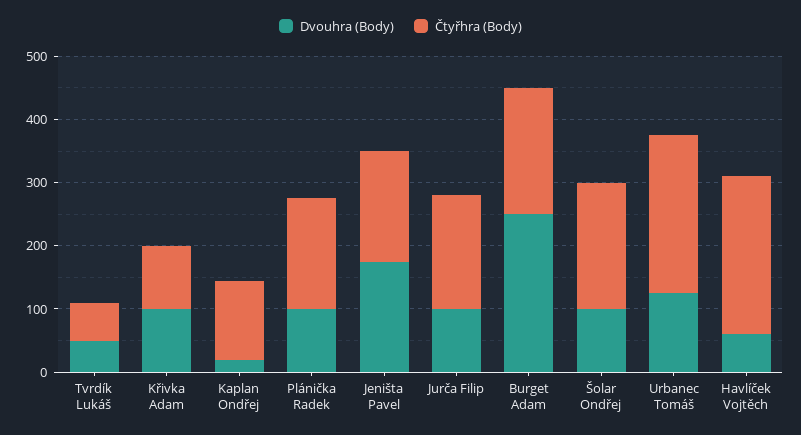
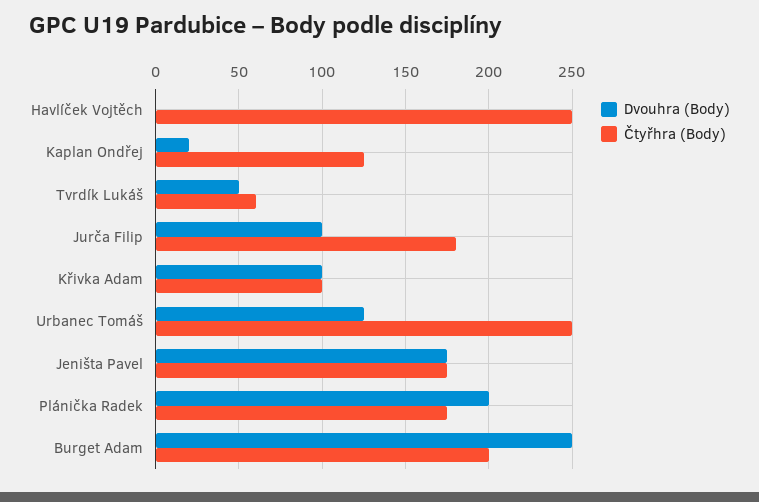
Dvouhra (Body), Plánička Radek: 100 -> 200
Dvouhra (Body), Šolar Ondřej: 100 -> none
Čtyřhra (Body), Šolar Ondřej: 200 -> none
Dvouhra (Body), Havlíček Vojtěch: 60 -> 0

